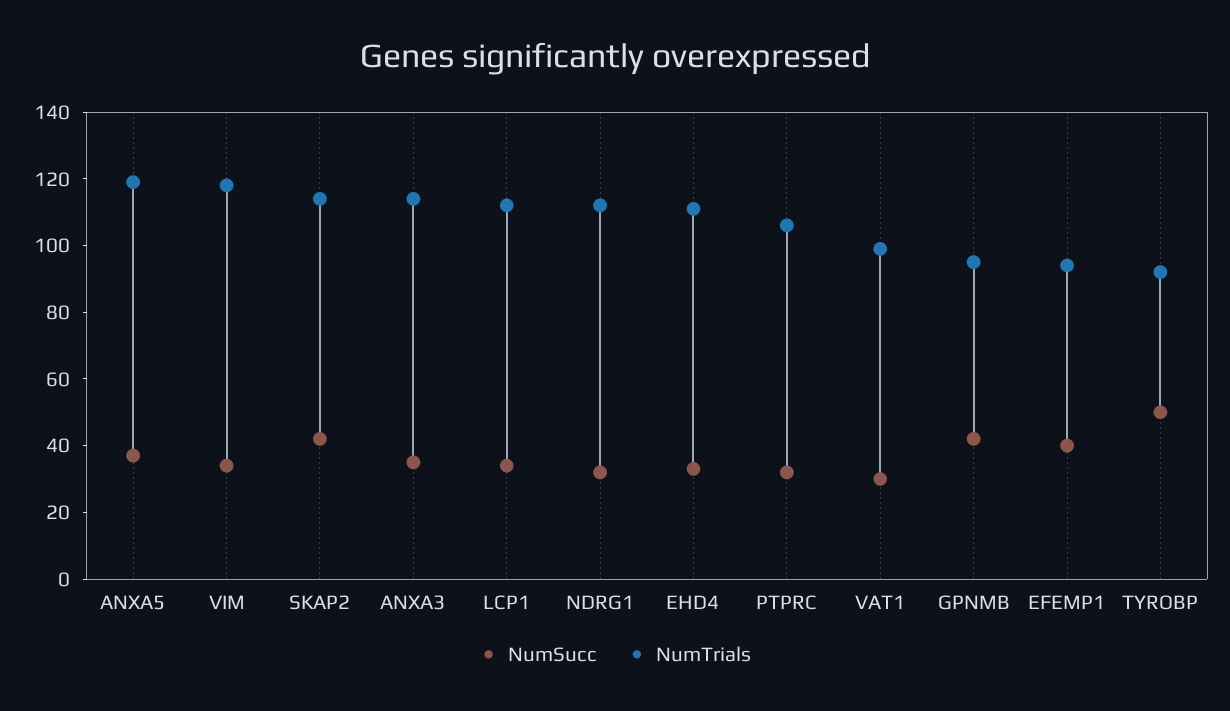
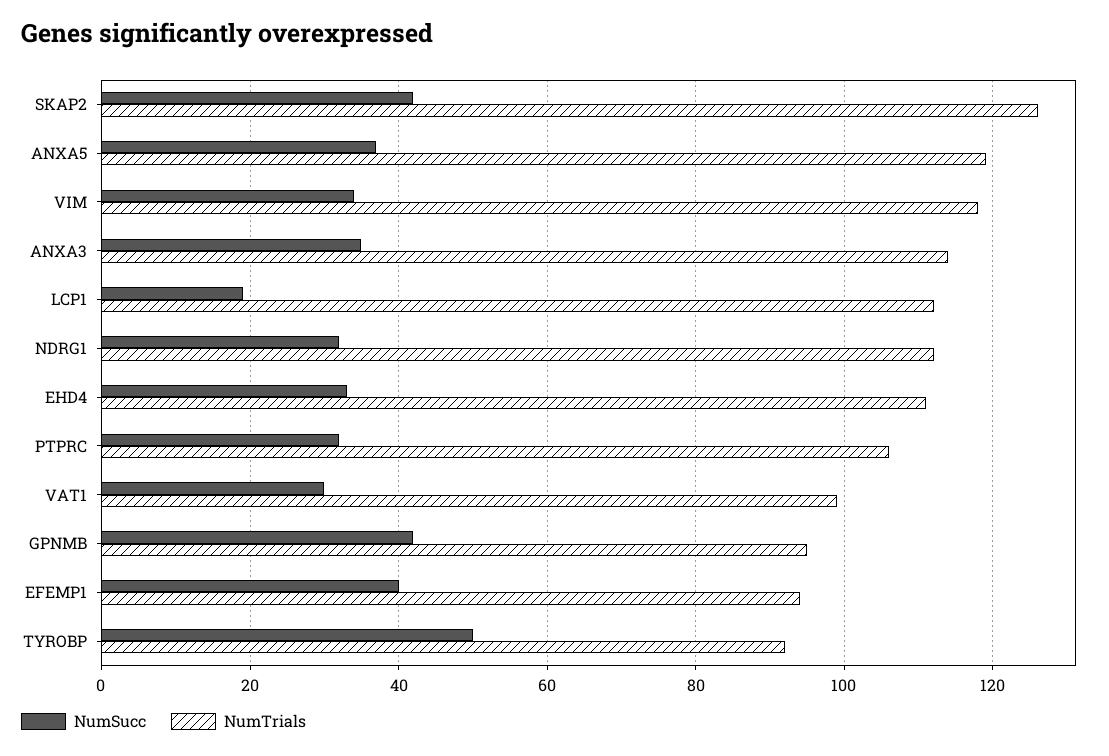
NumTrials, SKAP2: 115 -> 125
NumSucc, LCP1: 35 -> 20

